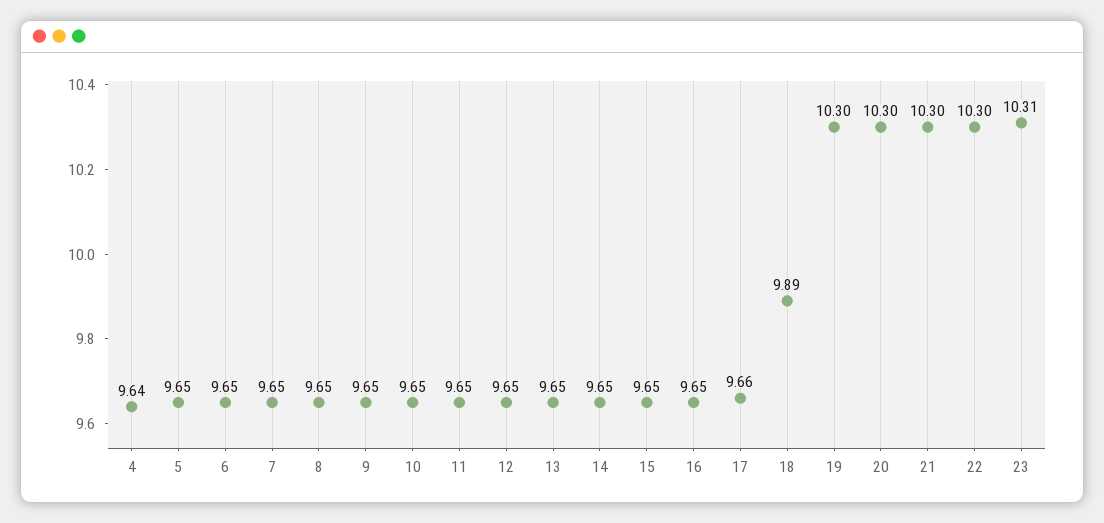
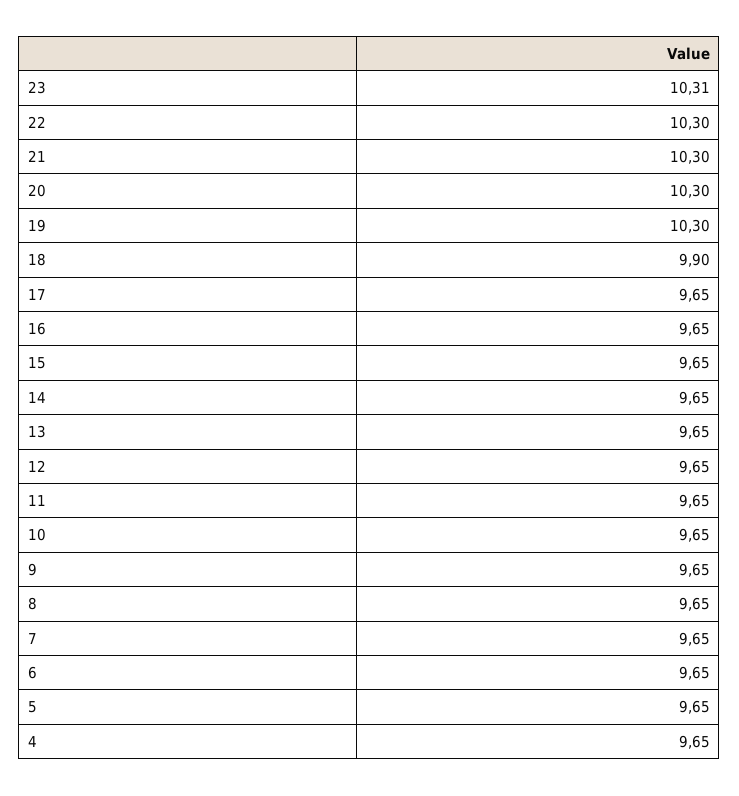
4: 9.64 -> 9.65
17: 9.66 -> 9.65
18: 9.89 -> 9.9

